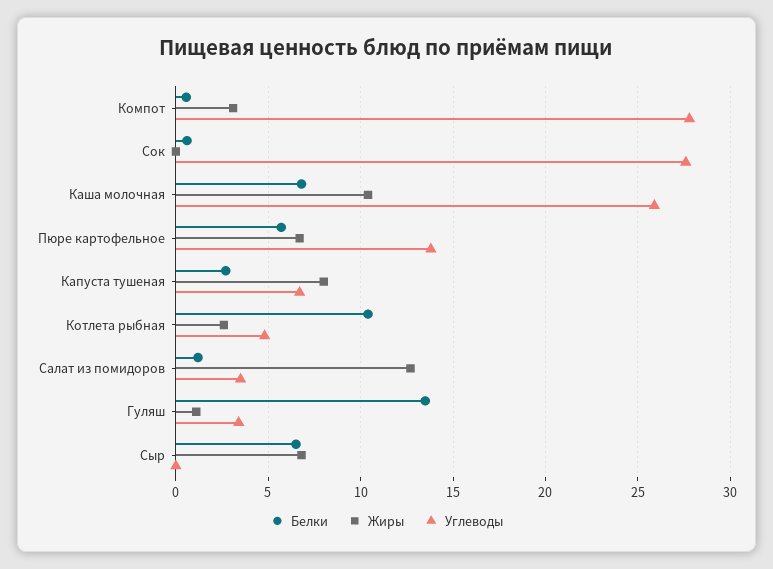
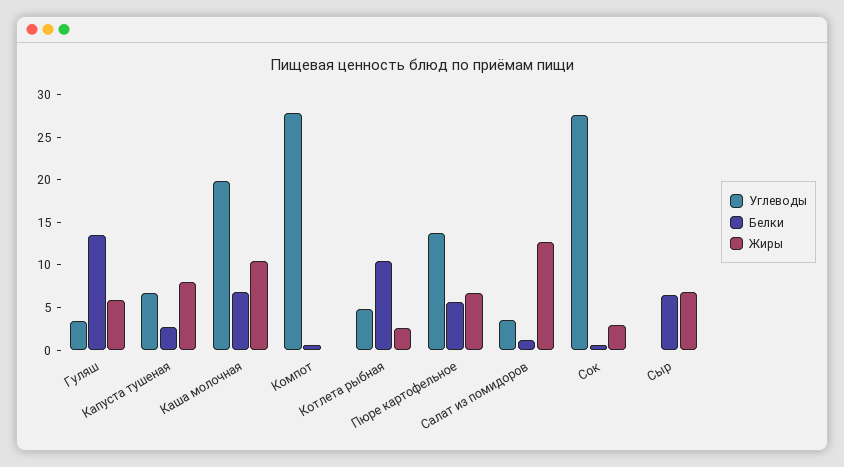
Жиры, Компот: 3 -> 0
Жиры, Сок: 0 -> 3
Углеводы, Каша молочная: 26 -> 20
Жиры, Гуляш: 1 -> 6

